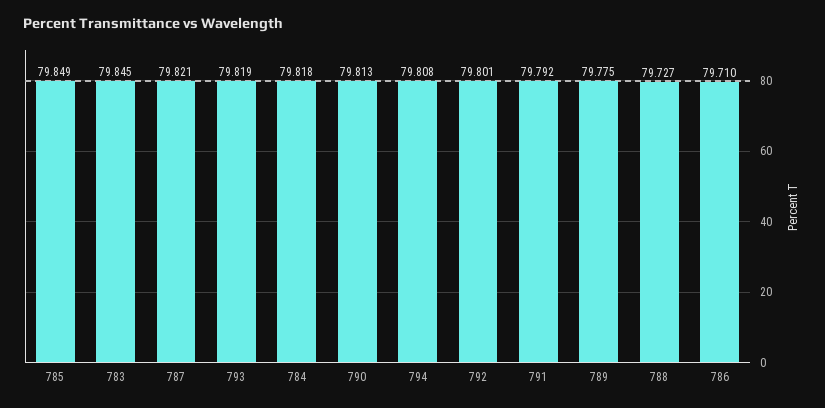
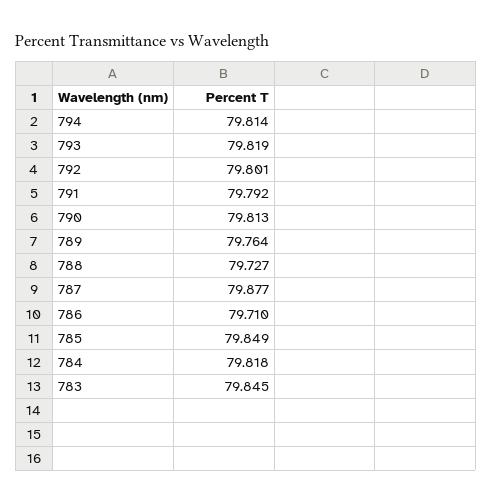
787: 79.821 -> 79.877
794: 79.808 -> 79.814
789: 79.775 -> 79.764

